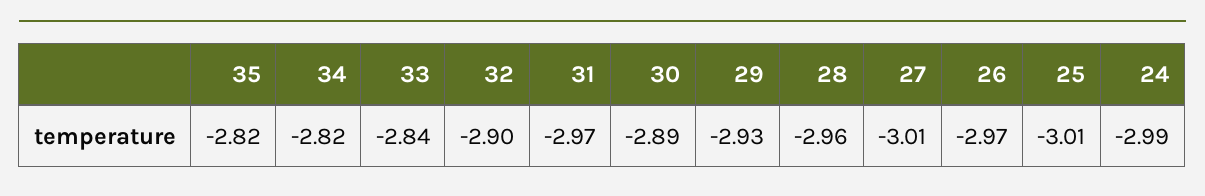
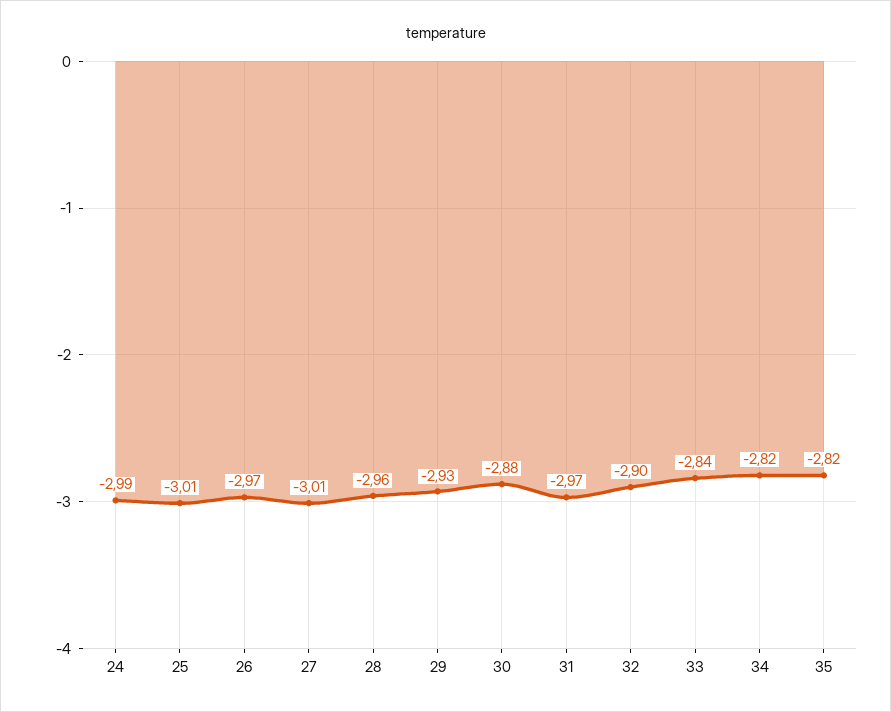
30: -2.89 -> -2.88

